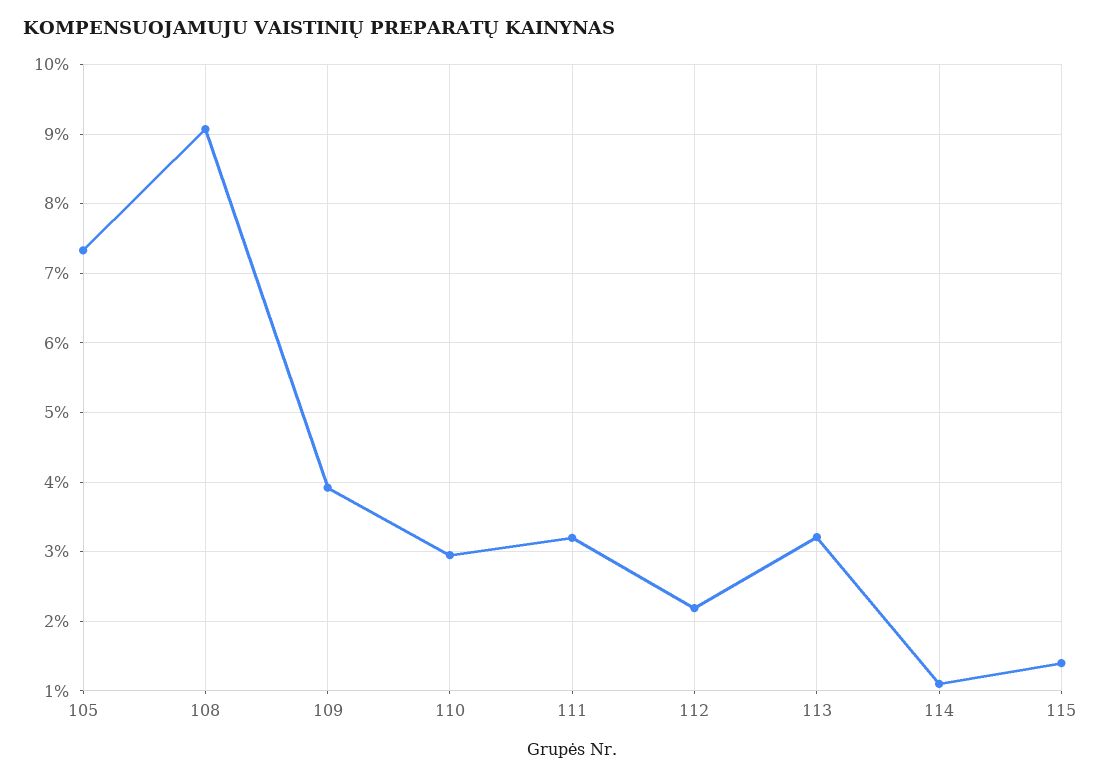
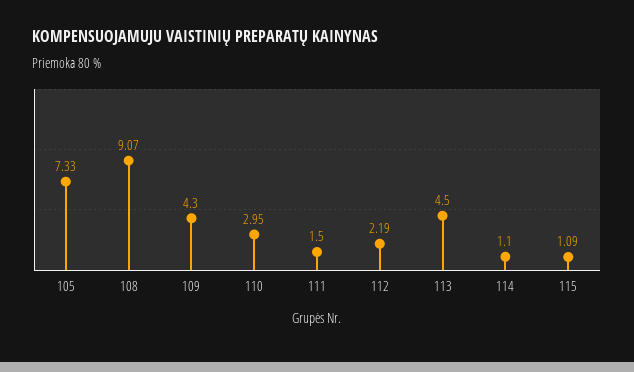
109: 3.9 -> 4.3
111: 3.2 -> 1.5
113: 3.2 -> 4.5
115: 1.4 -> 1.09

